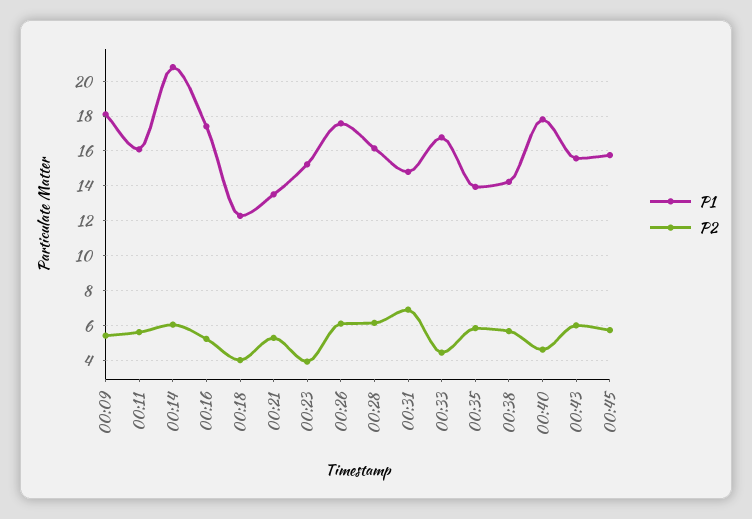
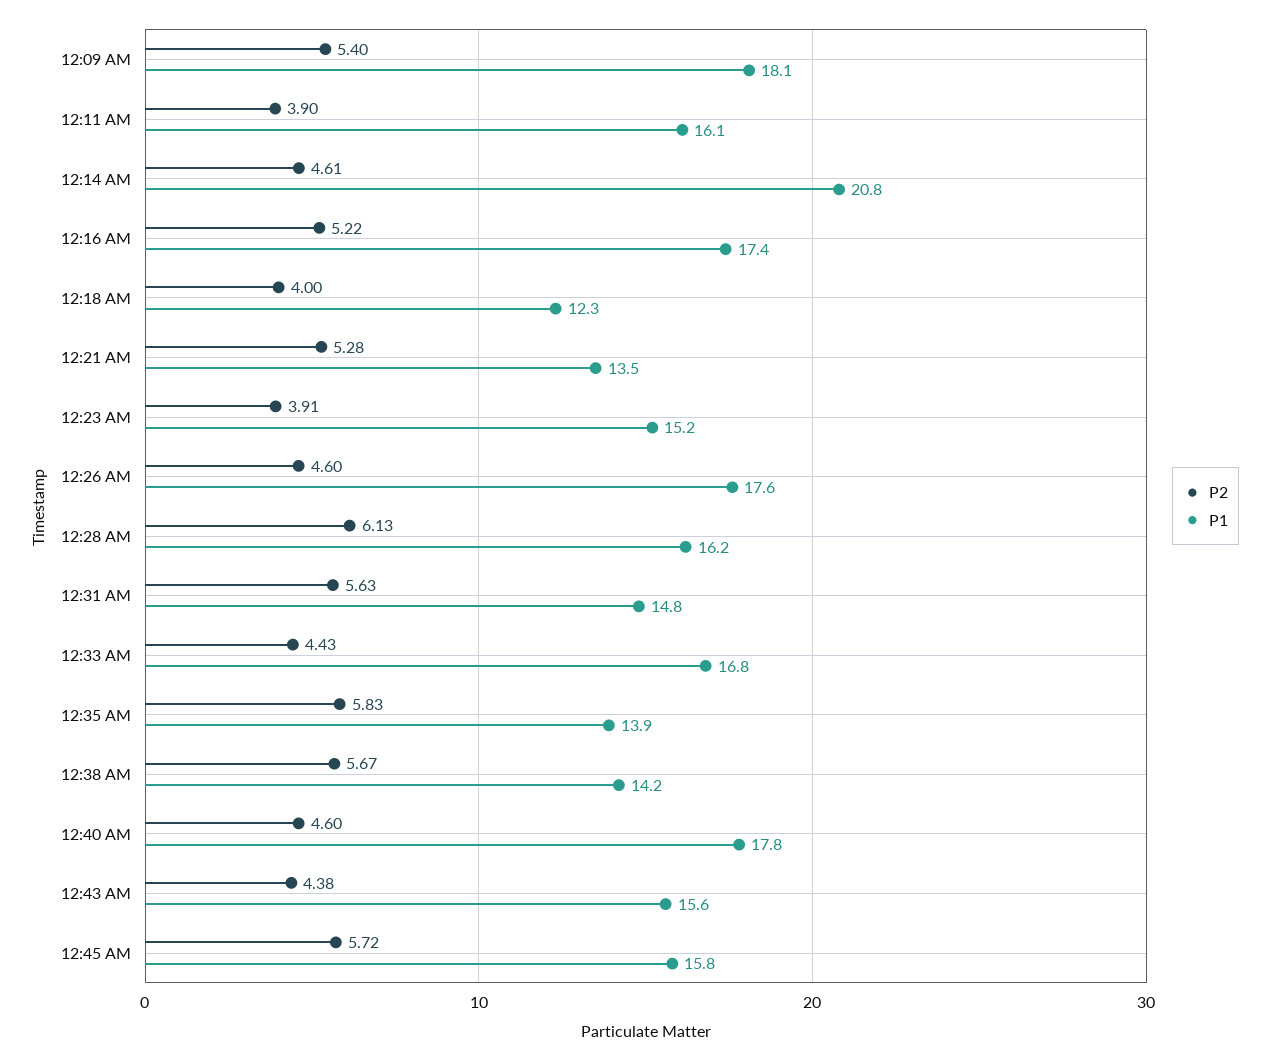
P2, 00:11: 5.5 -> 3.9
P2, 00:14: 6 -> 4.61
P2, 00:26: 6 -> 4.6
P2, 00:31: 7 -> 5.63
P2, 00:43: 6 -> 4.38

